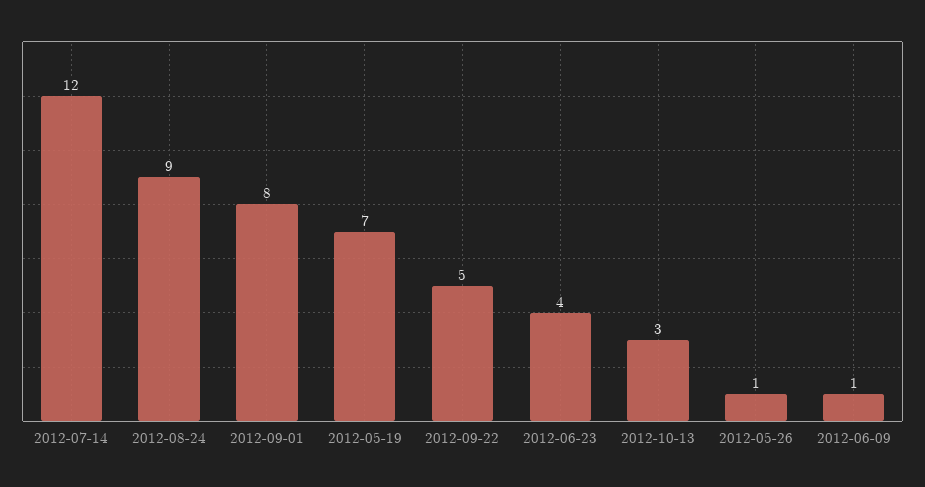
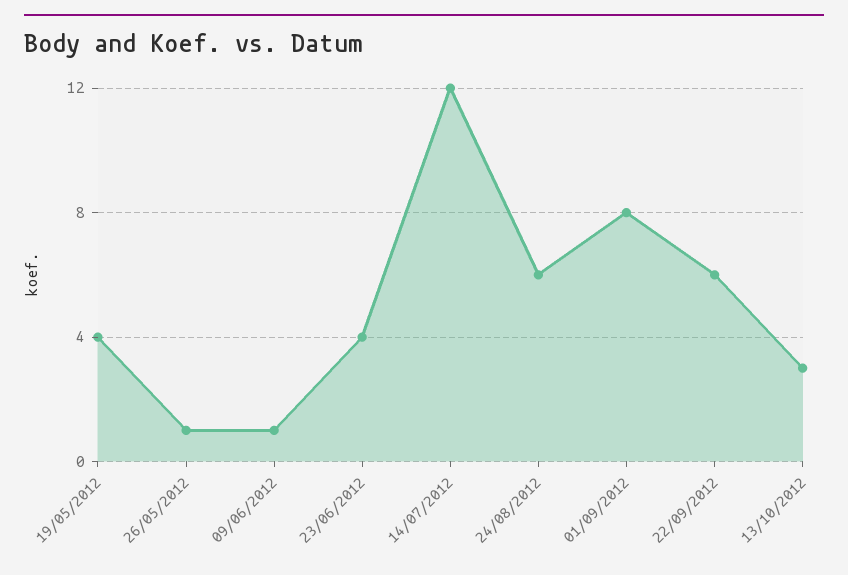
2012-08-24: 9 -> 6
2012-05-19: 7 -> 4
2012-09-22: 5 -> 6

